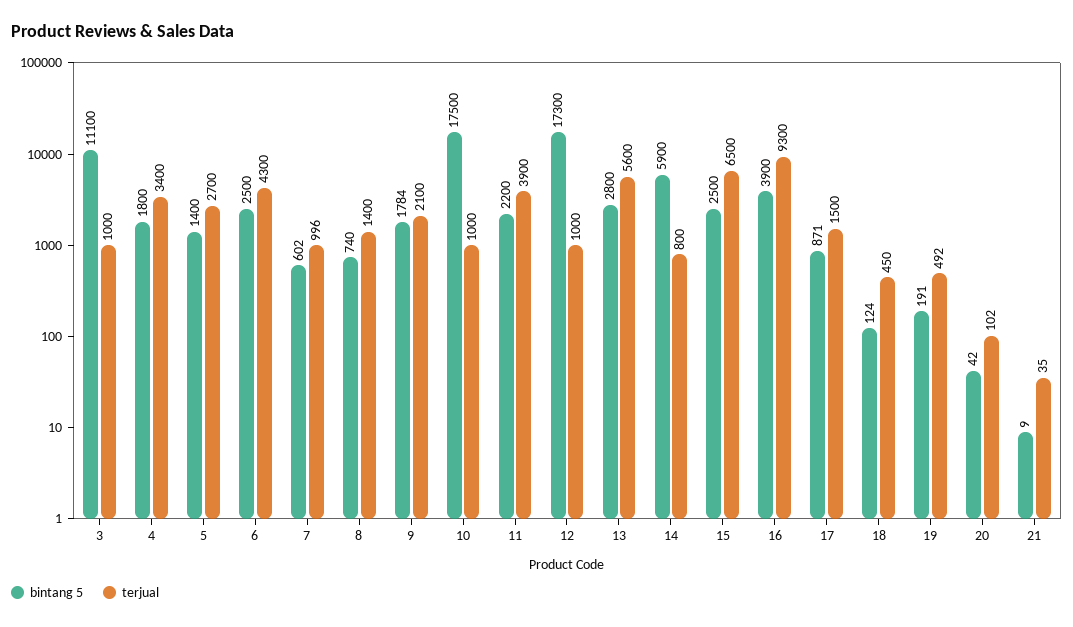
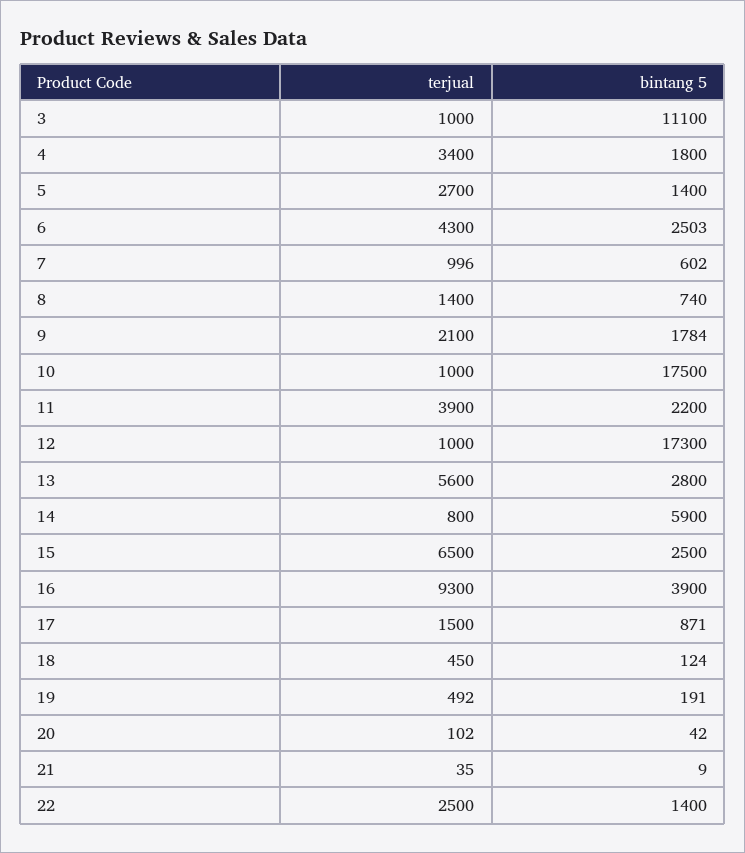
bintang 5, 6: 2500 -> 2503
terjual, 22: none -> 2500
bintang 5, 22: none -> 1400

